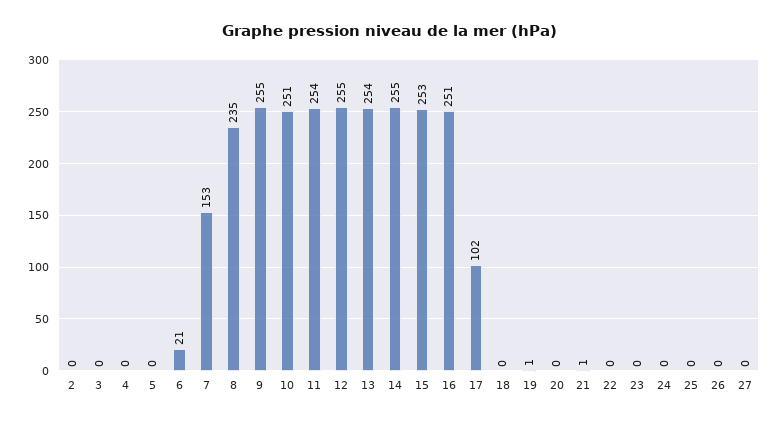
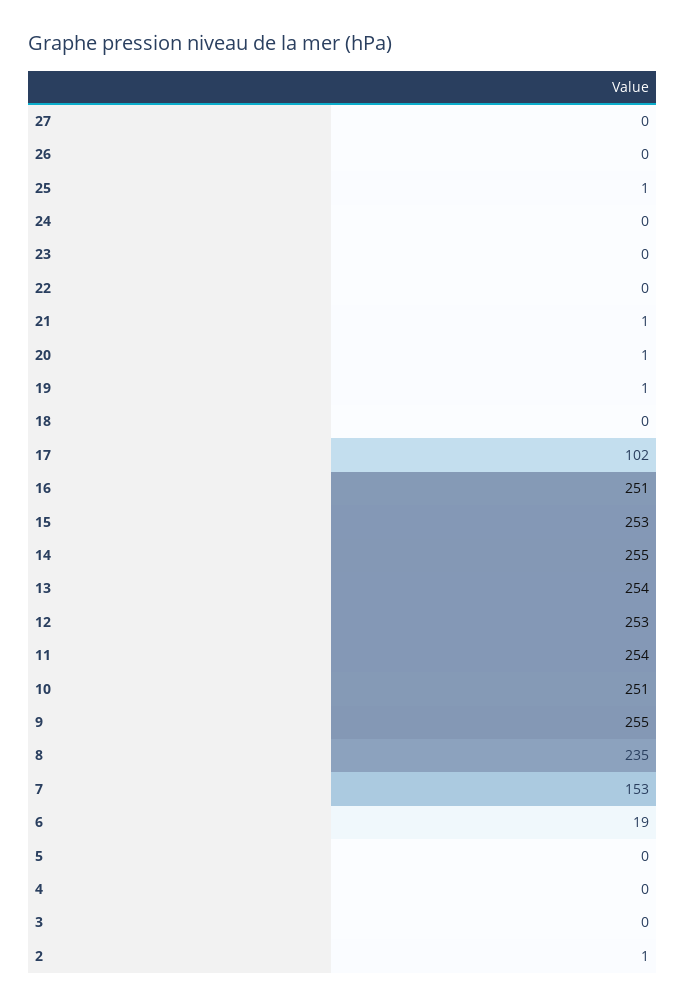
2: 0 -> 1
6: 21 -> 19
12: 255 -> 253
20: 0 -> 1
25: 0 -> 1

